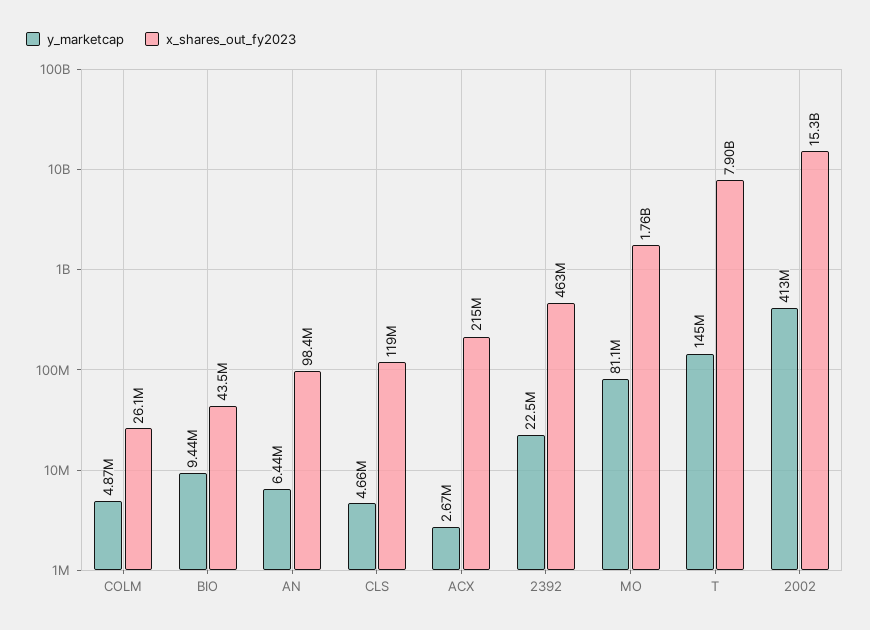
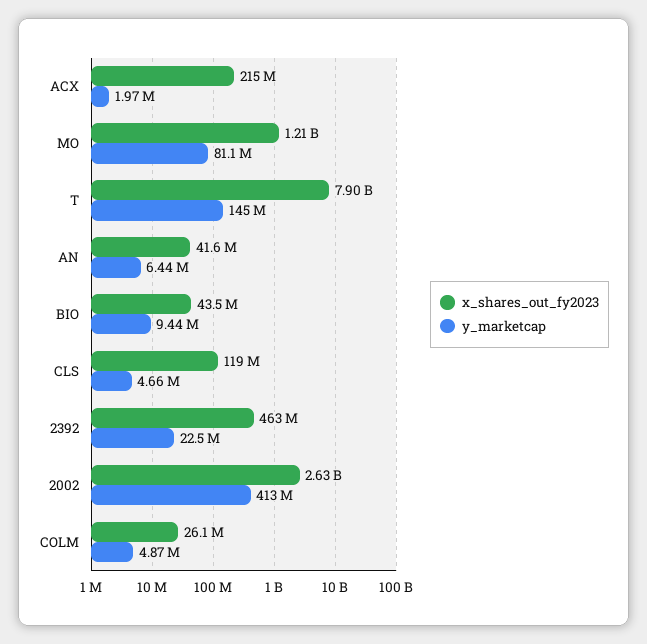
x_shares_out_fy2023, AN: 98400000 -> 41600000
y_marketcap, ACX: 2670000 -> 1970000
x_shares_out_fy2023, MO: 1760000000 -> 1210000000
x_shares_out_fy2023, 2002: 15300000000 -> 2630000000

